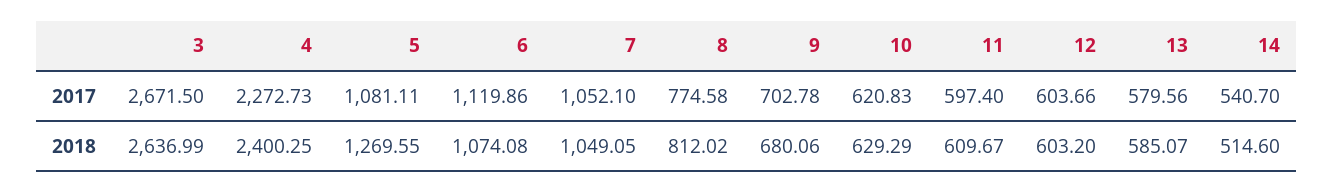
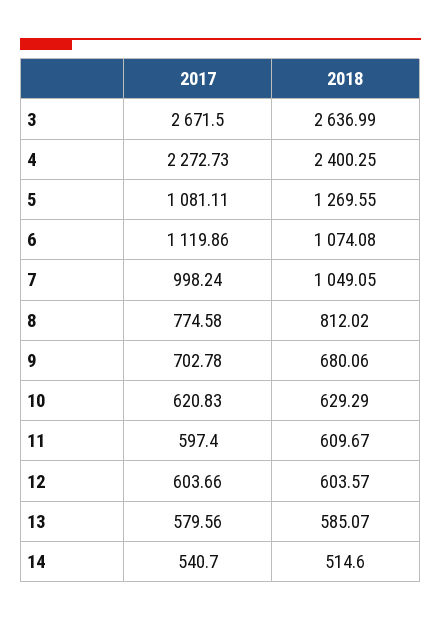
7, 2017: 1052.1 -> 998.24
12, 2018: 603.2 -> 603.57

